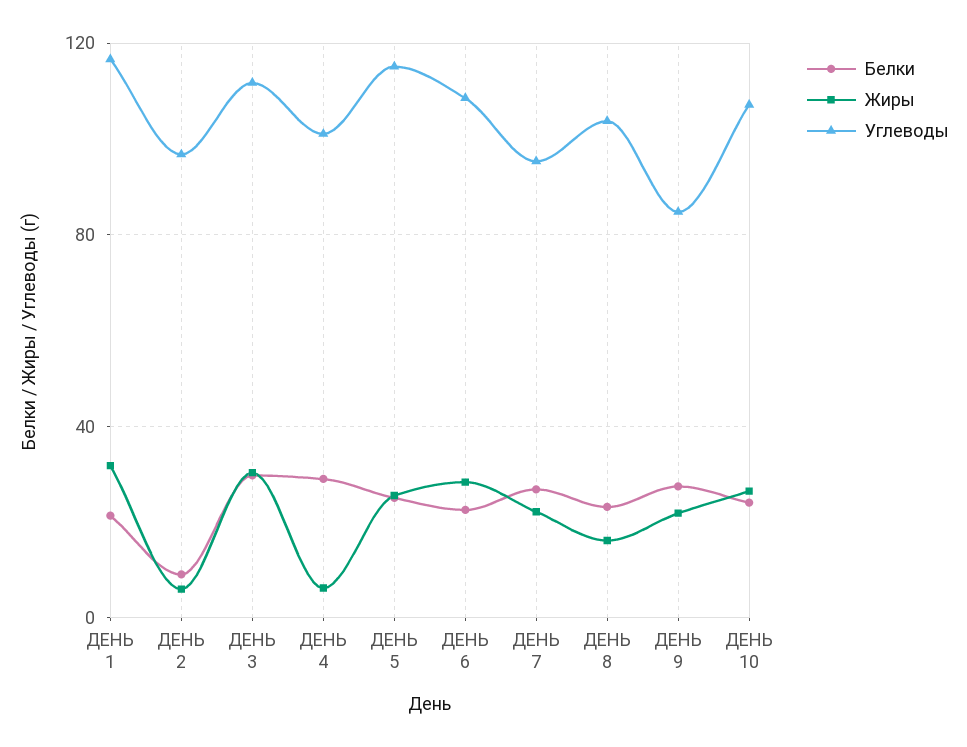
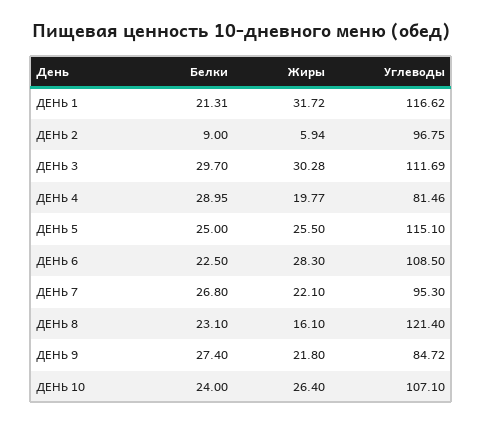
Жиры, ДЕНЬ 4: 5 -> 19.77
Углеводы, ДЕНЬ 4: 100 -> 81.46
Углеводы, ДЕНЬ 8: 105 -> 121.4

